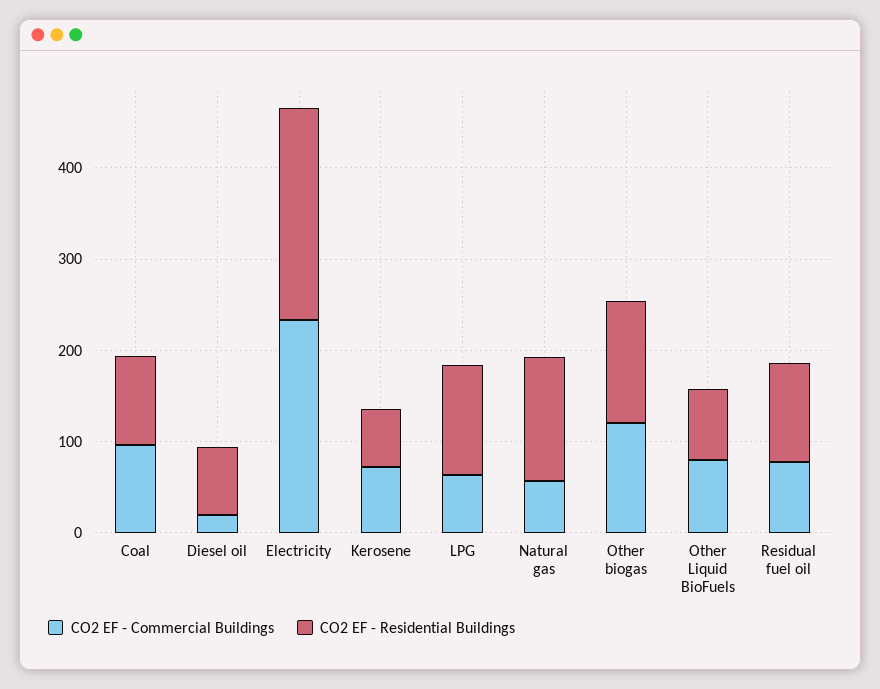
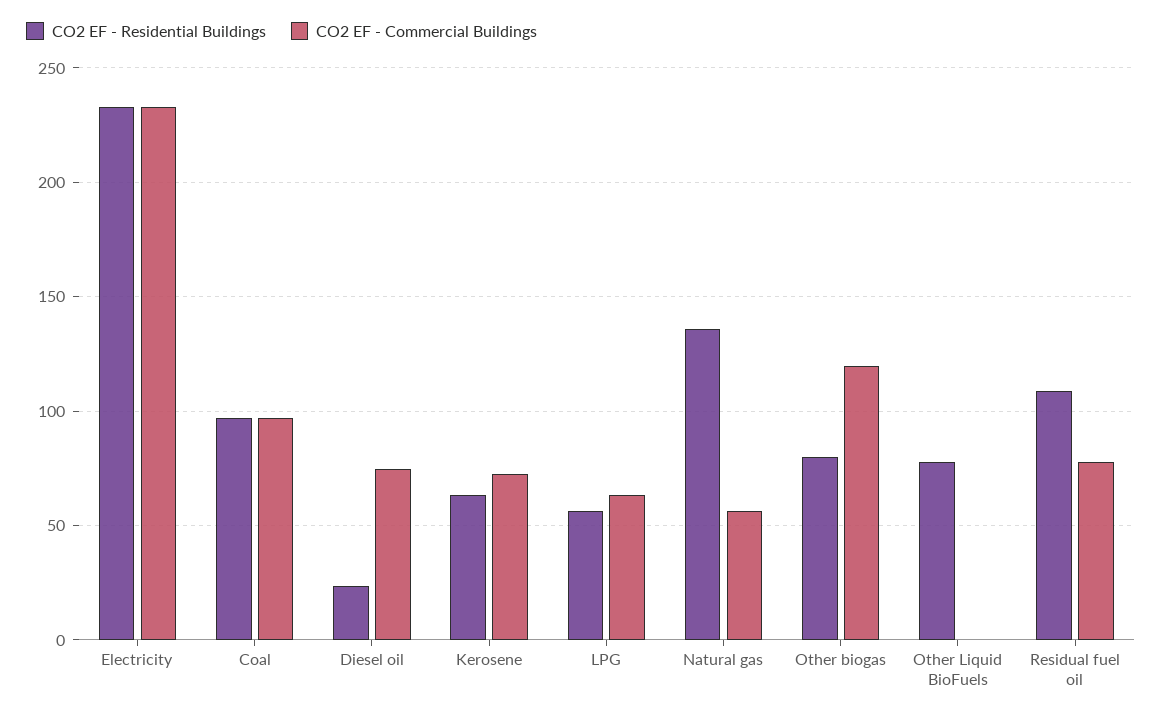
CO2 EF - Commercial Buildings, Diesel oil: 20 -> 75
CO2 EF - Residential Buildings, Diesel oil: 80 -> 25
CO2 EF - Residential Buildings, LPG: 120 -> 55
CO2 EF - Residential Buildings, Other biogas: 140 -> 80
CO2 EF - Commercial Buildings, Other Liquid BioFuels: 80 -> 0

